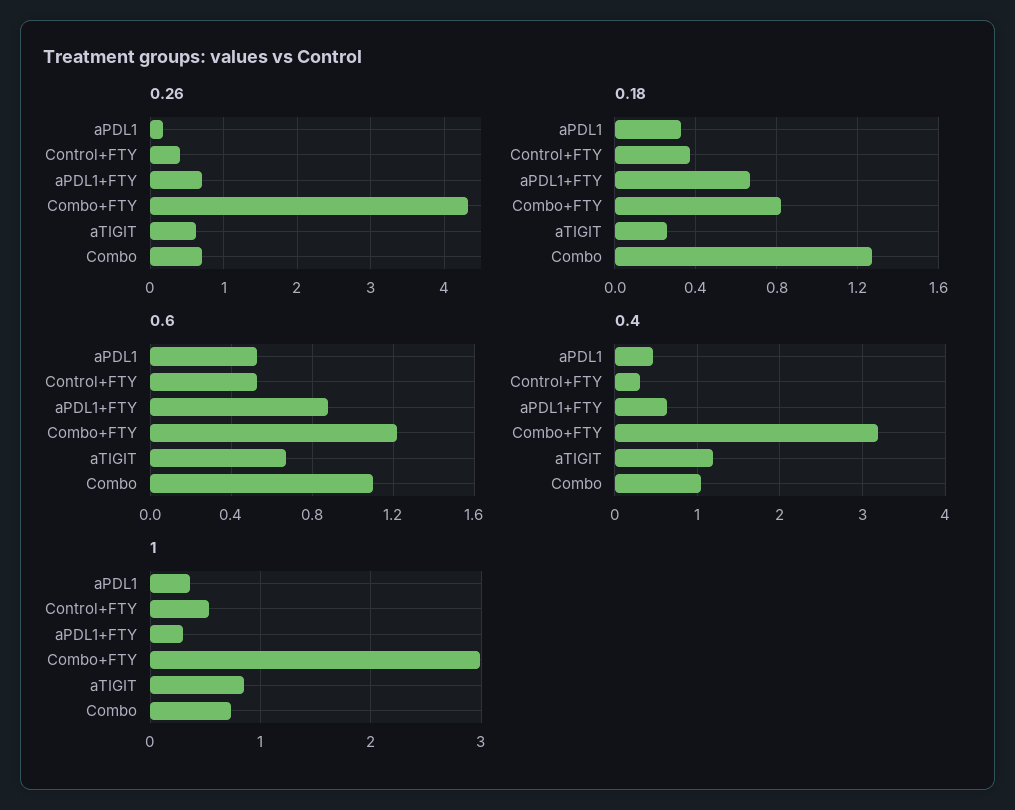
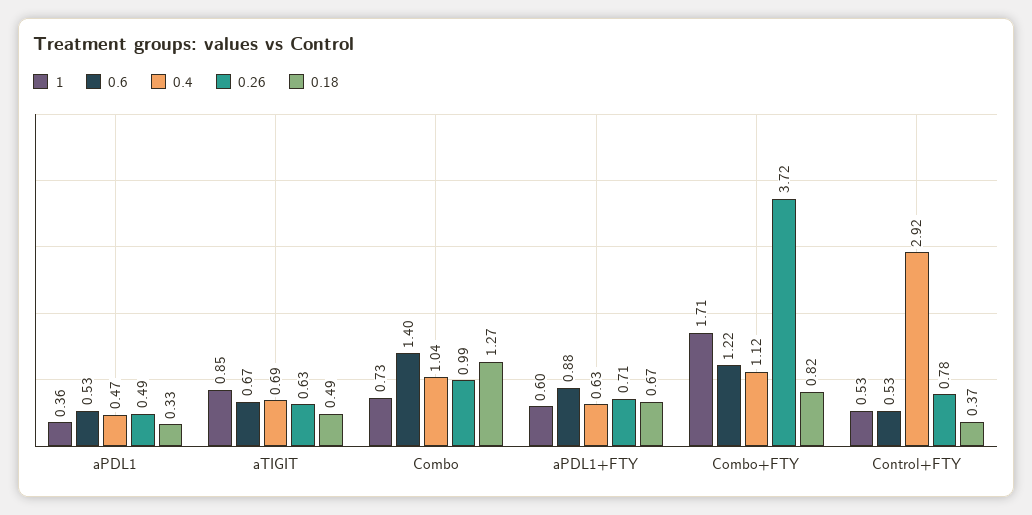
0.26, aPDL1: 0.2 -> 0.49
0.26, Control+FTY: 0.4 -> 0.78
0.26, Combo+FTY: 4.3 -> 3.72
0.26, Combo: 0.7 -> 0.99
0.18, aTIGIT: 0.25 -> 0.49
0.6, Combo: 1.1 -> 1.4
0.4, Control+FTY: 0.3 -> 2.92
0.4, Combo+FTY: 3.2 -> 1.12
0.4, aTIGIT: 1.2 -> 0.69
1, aPDL1+FTY: 0.3 -> 0.6
1, Combo+FTY: 3 -> 1.71

